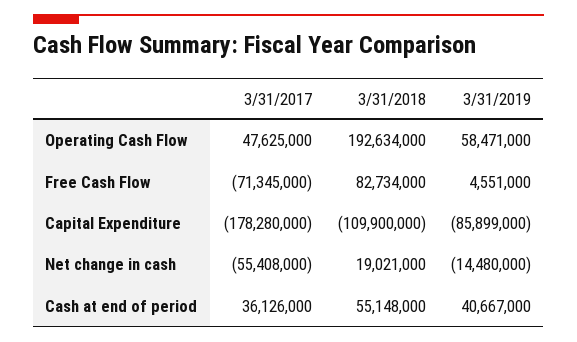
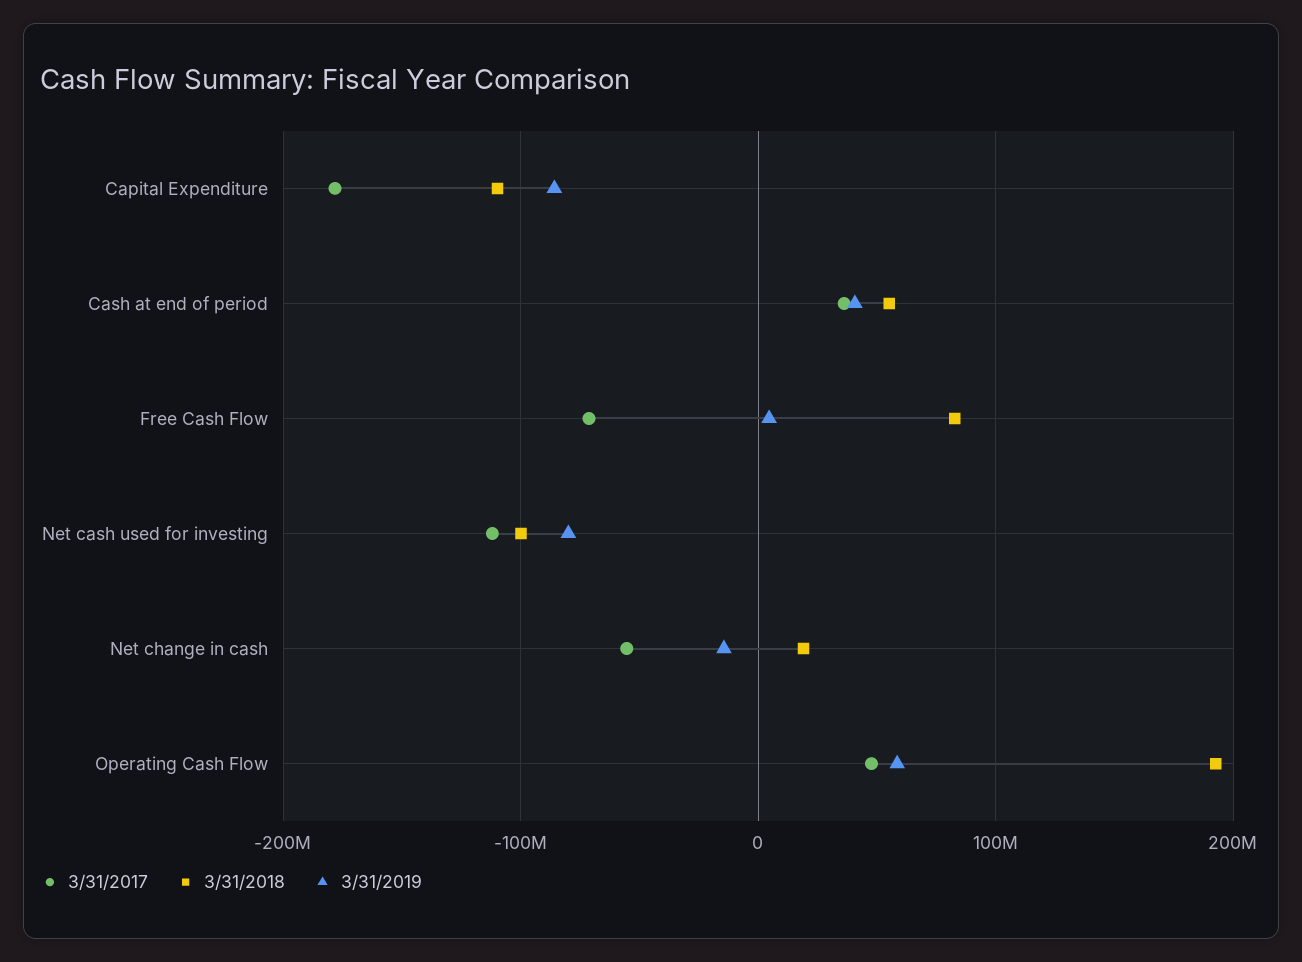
3/31/2017, Net cash used for investing: none -> -110000000
3/31/2018, Net cash used for investing: none -> -100000000
3/31/2019, Net cash used for investing: none -> -80000000

